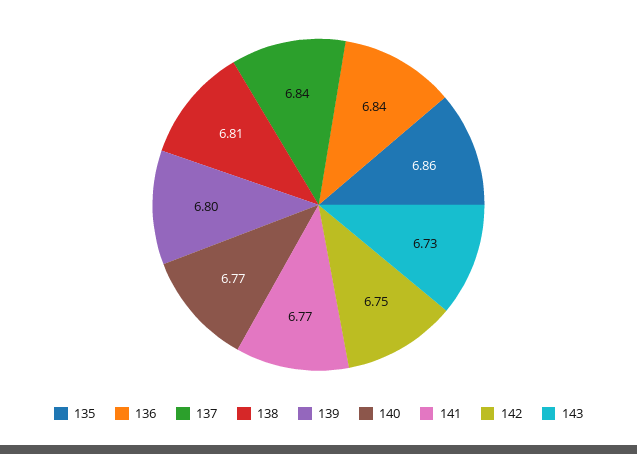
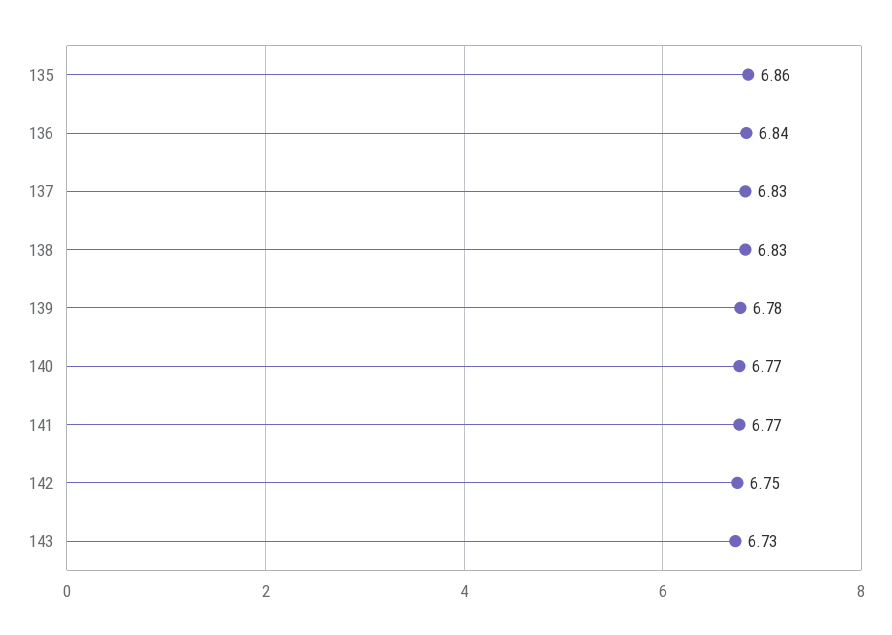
137: 6.84 -> 6.83
138: 6.81 -> 6.83
139: 6.8 -> 6.78

